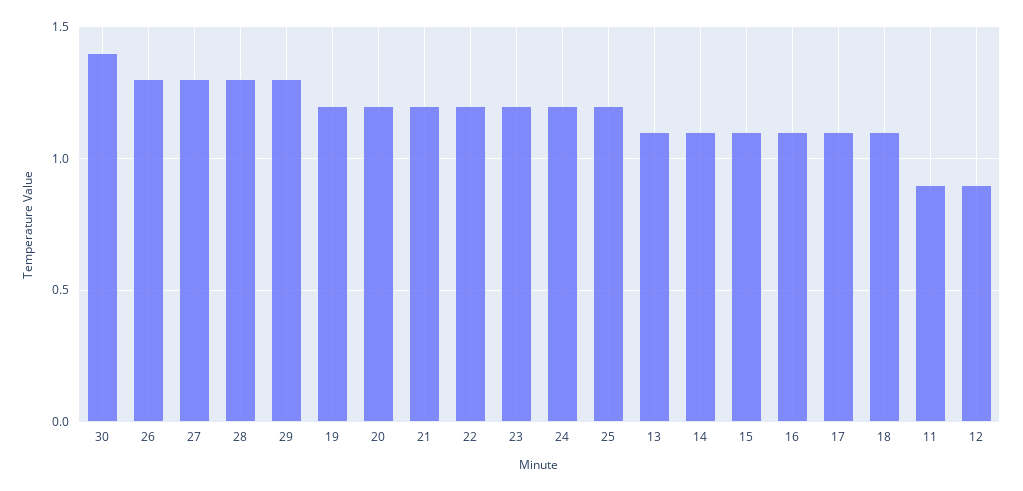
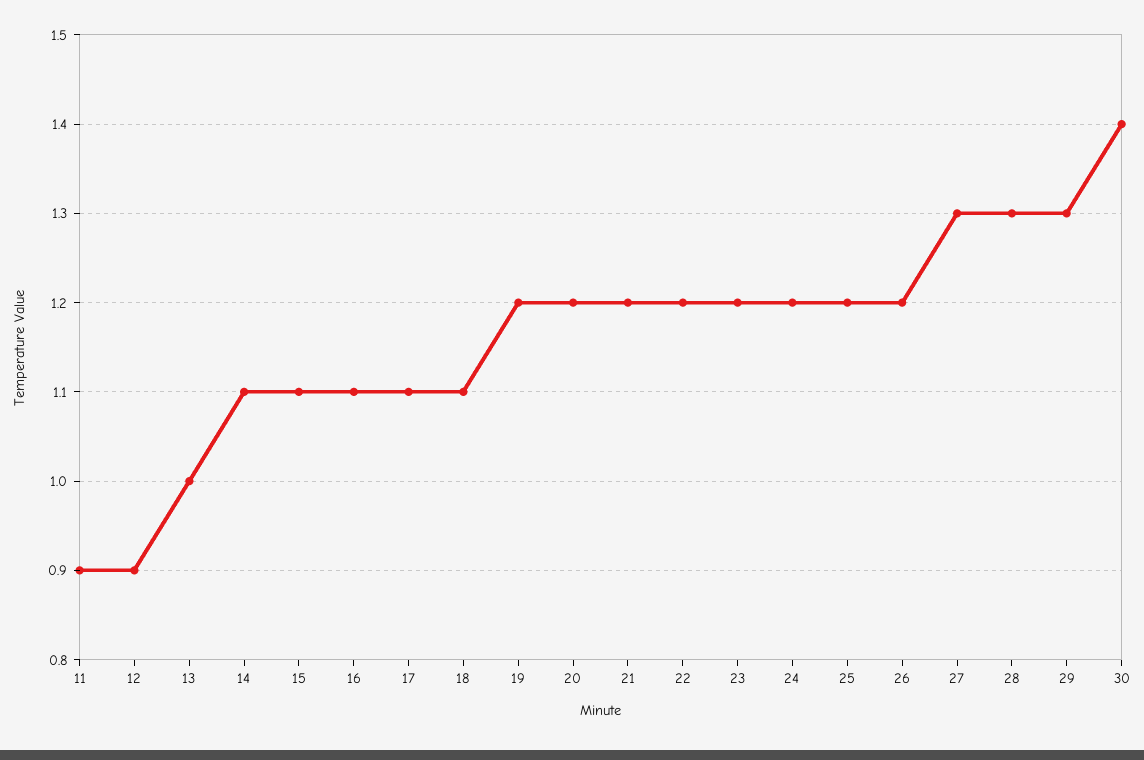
26: 1.3 -> 1.2
13: 1.1 -> 1

